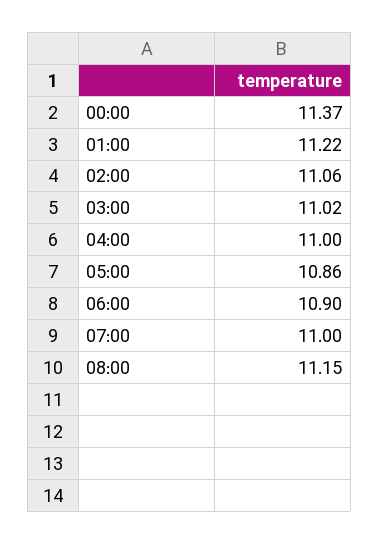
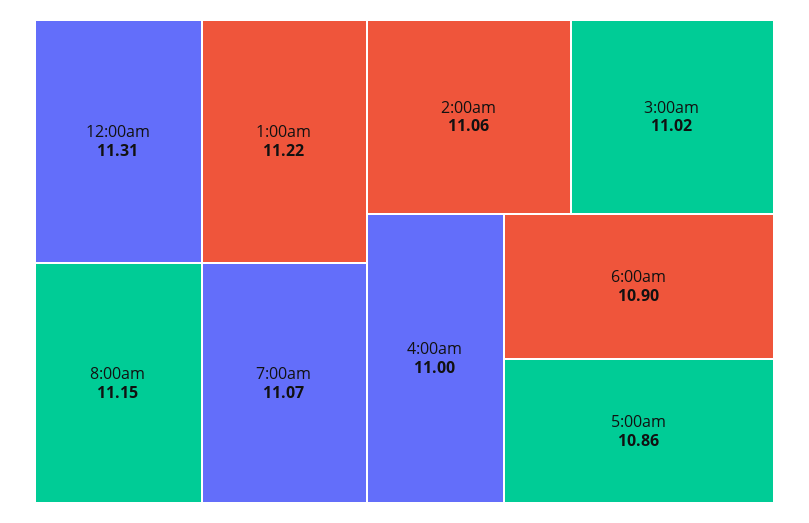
00:00: 11.37 -> 11.31
07:00: 11 -> 11.07

